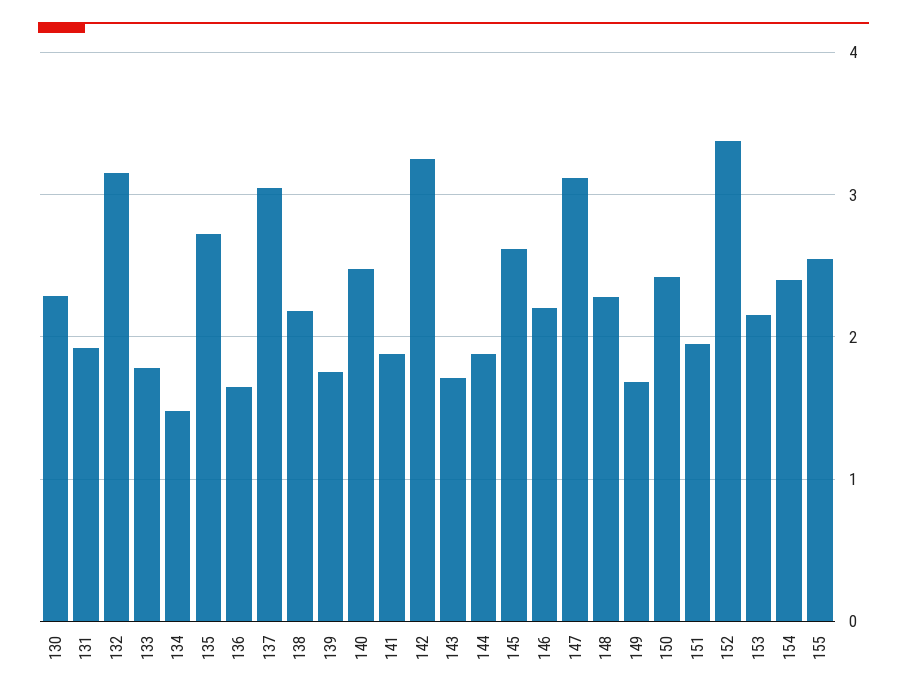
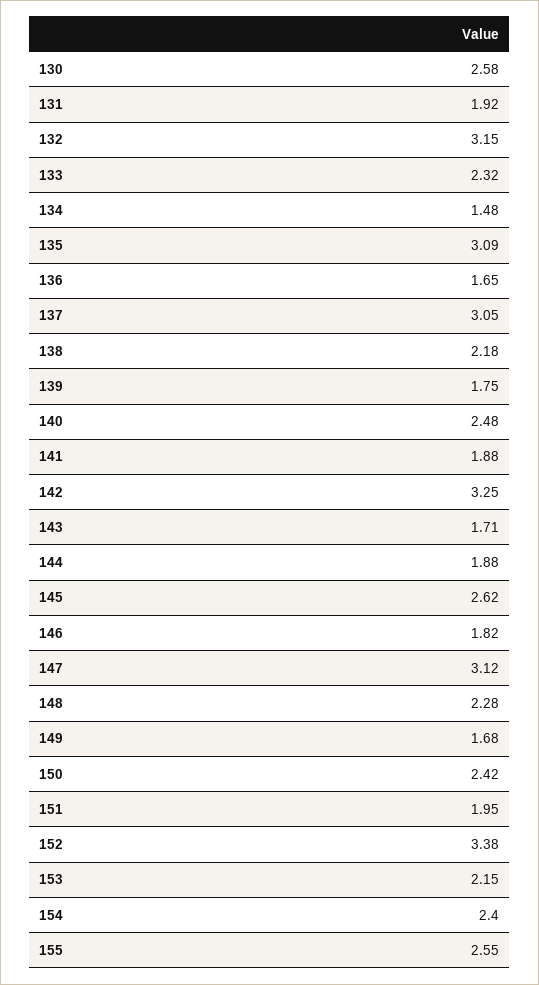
130: 2.3 -> 2.58
133: 1.8 -> 2.32
135: 2.7 -> 3.09
146: 2.2 -> 1.82

